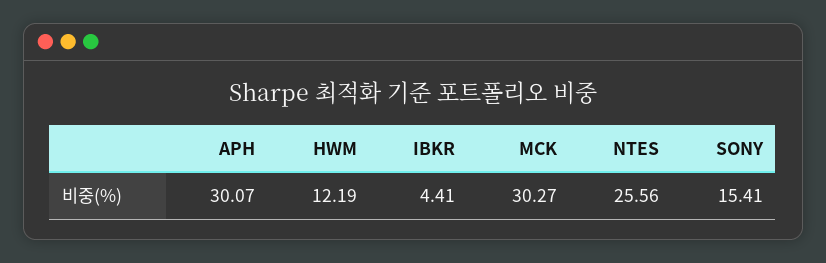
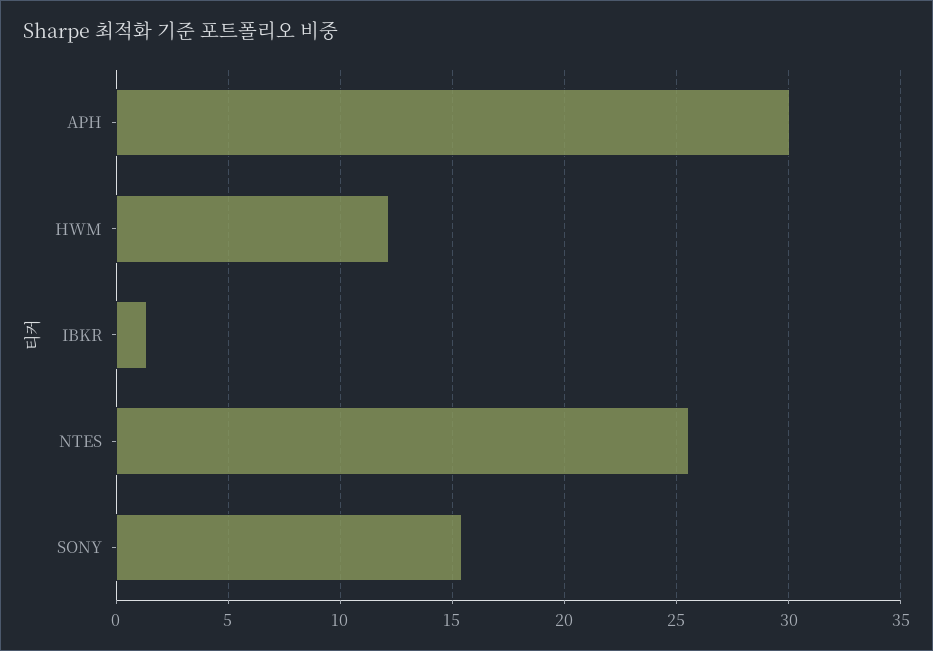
IBKR: 4.41 -> 1.5
MCK: 30.27 -> none

